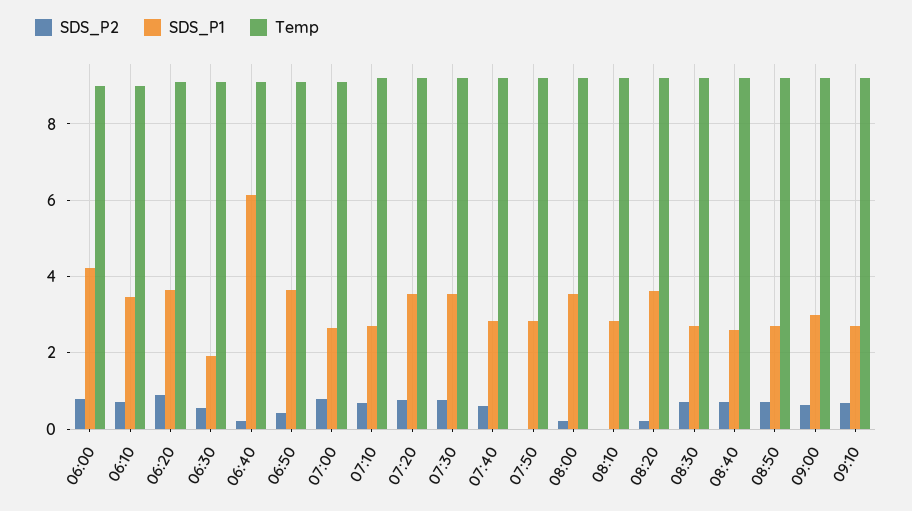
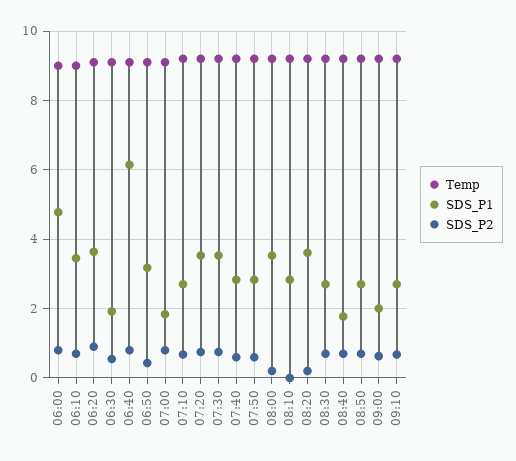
SDS_P1, 06:00: 4.2 -> 4.8
SDS_P2, 06:40: 0.2 -> 0.8
SDS_P1, 06:50: 3.6 -> 3.2
SDS_P1, 07:00: 2.6 -> 1.8
SDS_P2, 07:50: 0 -> 0.6
SDS_P1, 08:40: 2.6 -> 1.8
SDS_P1, 09:00: 3 -> 2

